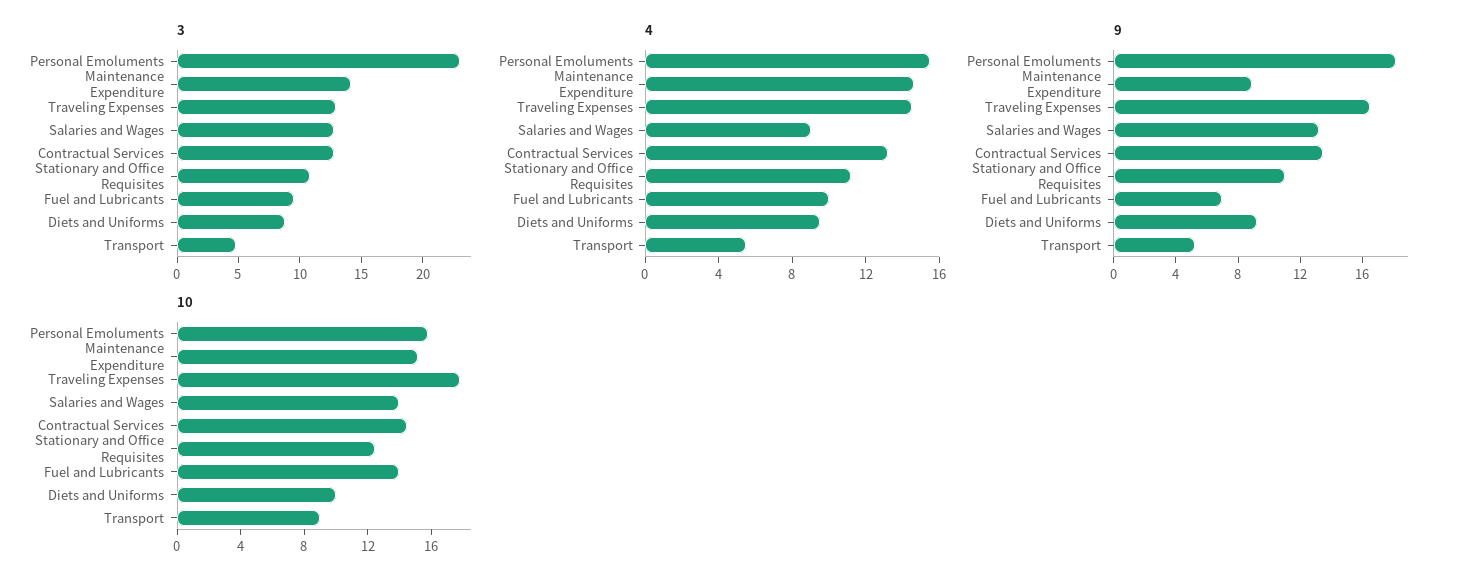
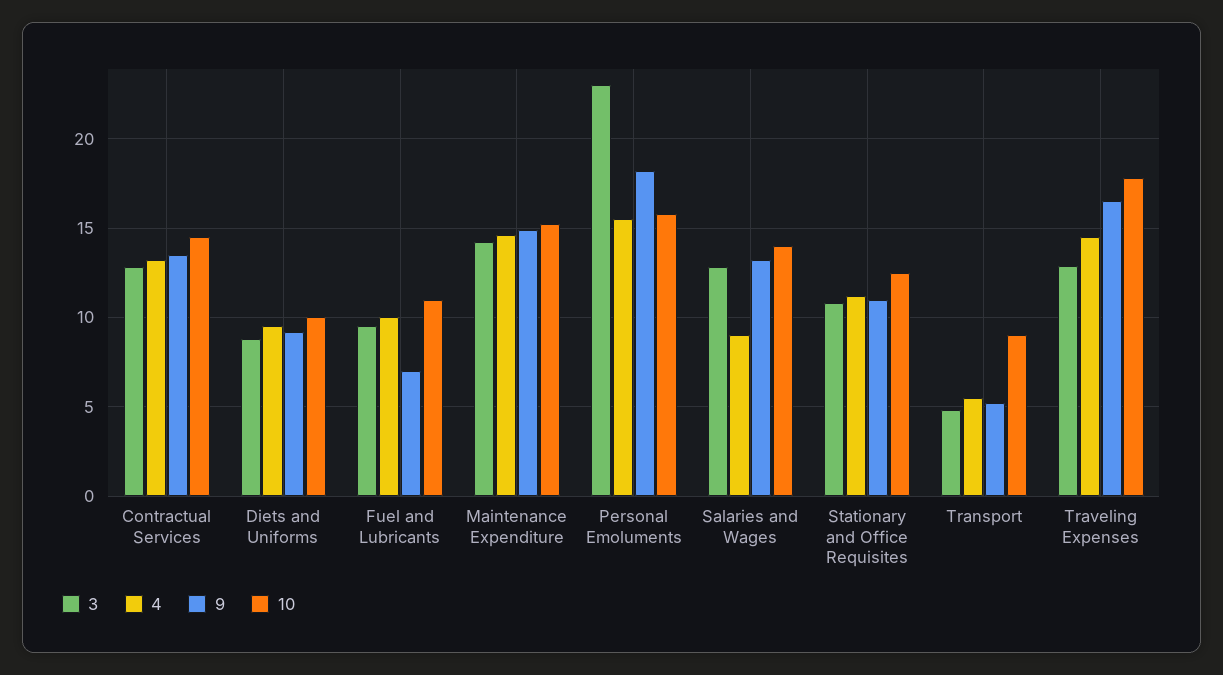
9, Maintenance Expenditure: 9 -> 15
10, Fuel and Lubricants: 14 -> 11

